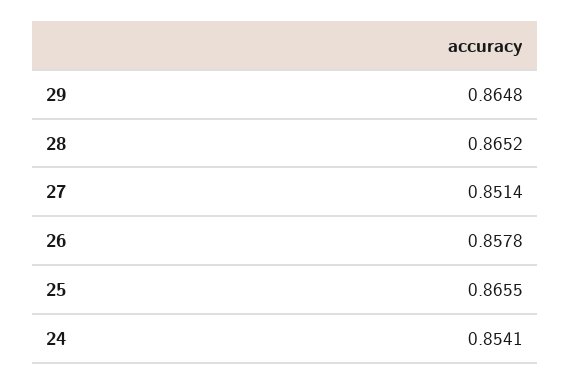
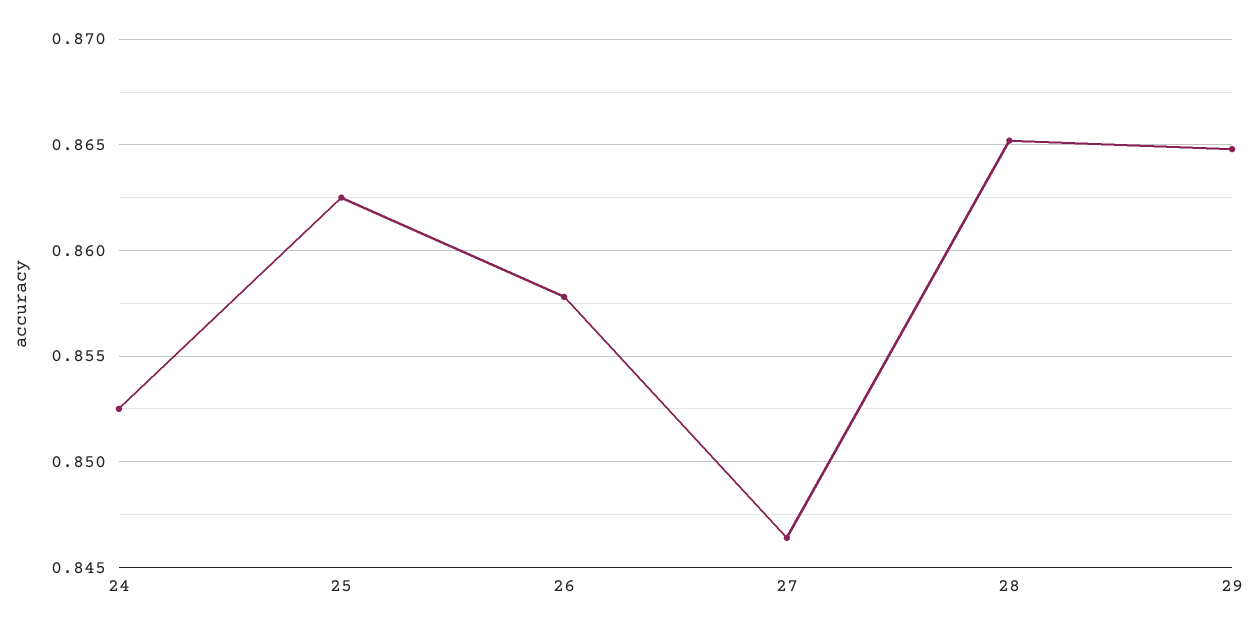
27: 0.8514 -> 0.8465
25: 0.8655 -> 0.8625
24: 0.8541 -> 0.8525

